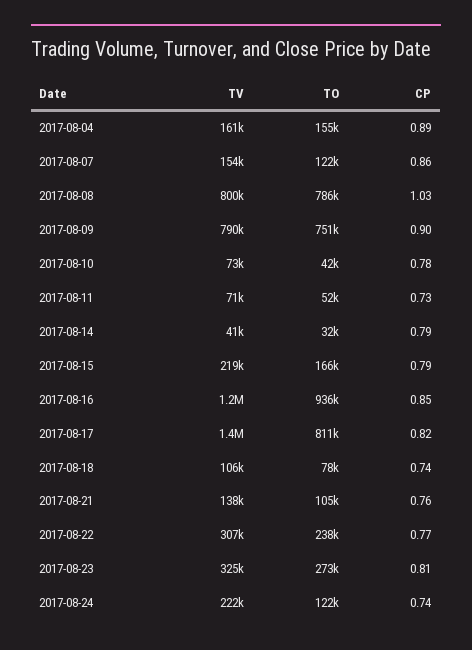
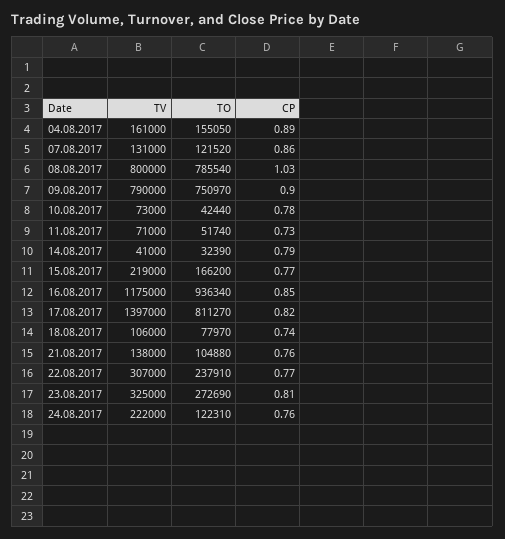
TV, 2017-08-07: 154000 -> 131000
CP, 2017-08-15: 0.79 -> 0.77
CP, 2017-08-24: 0.74 -> 0.76

